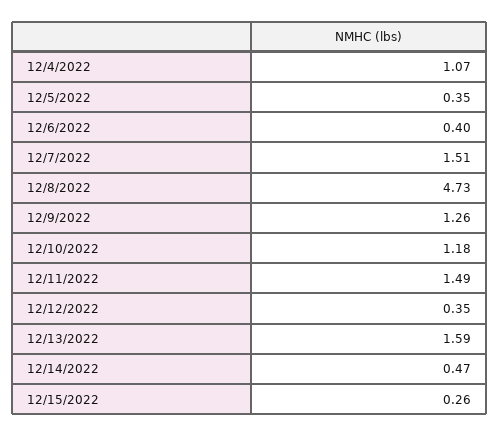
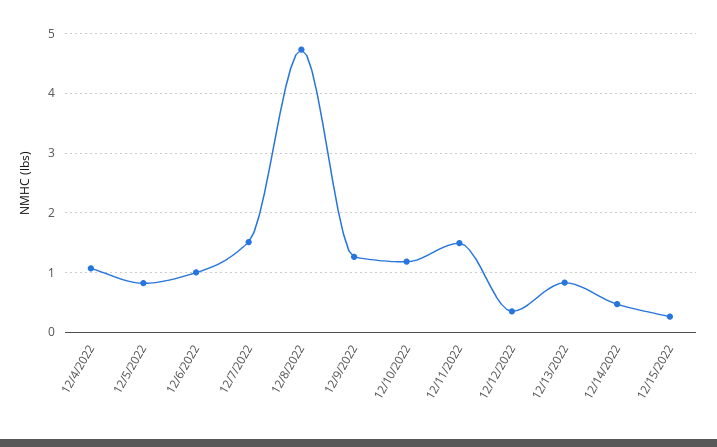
12/5/2022: 0.35 -> 0.8
12/6/2022: 0.4 -> 1
12/13/2022: 1.59 -> 0.8

